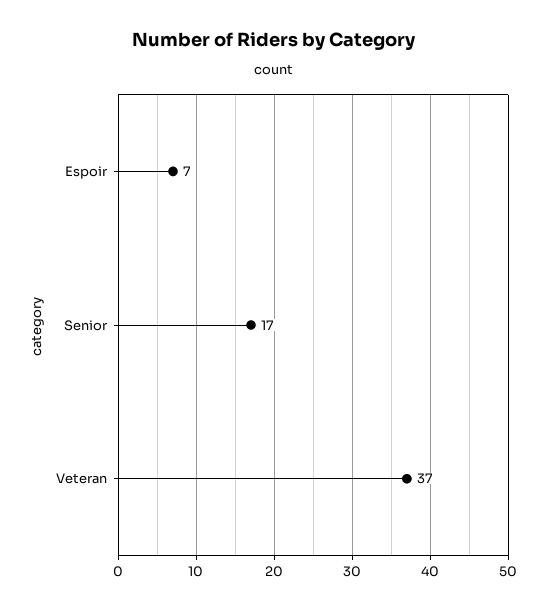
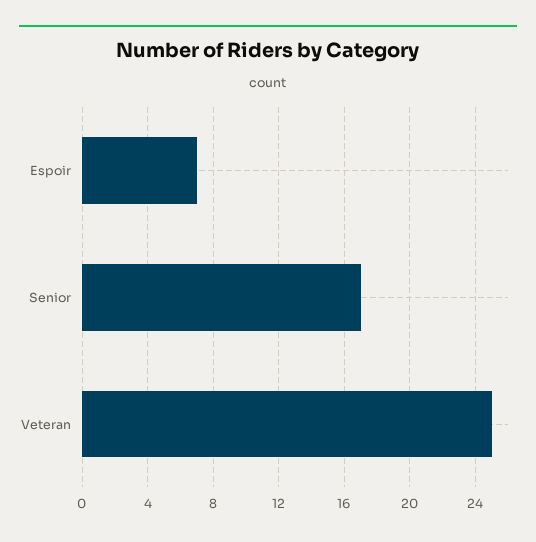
Veteran: 37 -> 25

